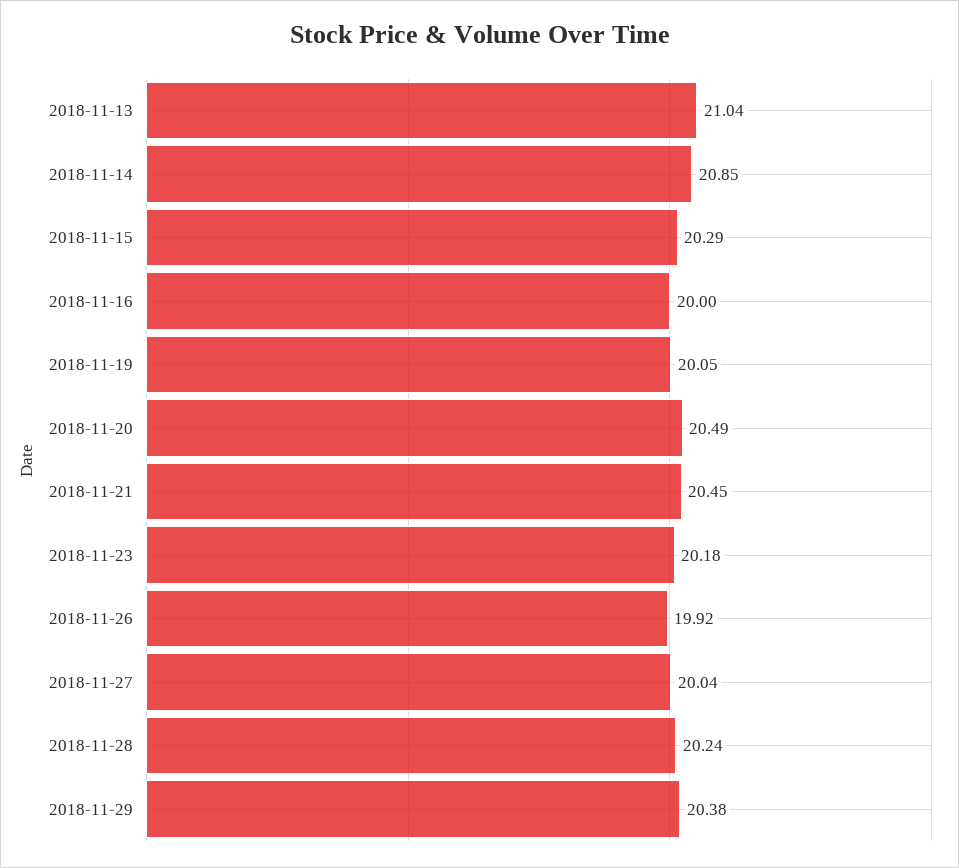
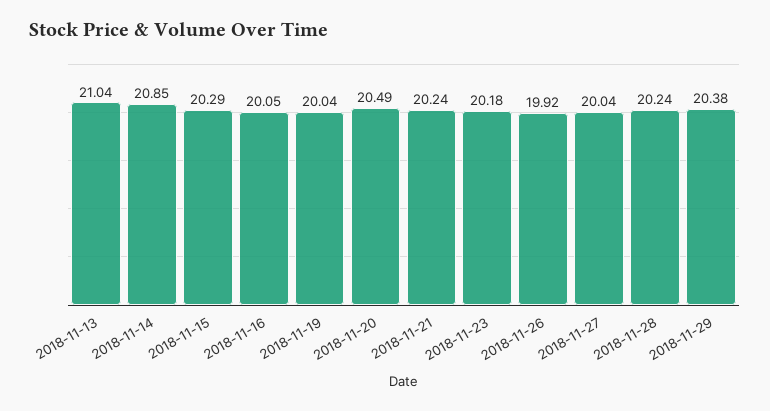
2018-11-16: 20 -> 20.05
2018-11-19: 20.05 -> 20.04
2018-11-21: 20.45 -> 20.24

